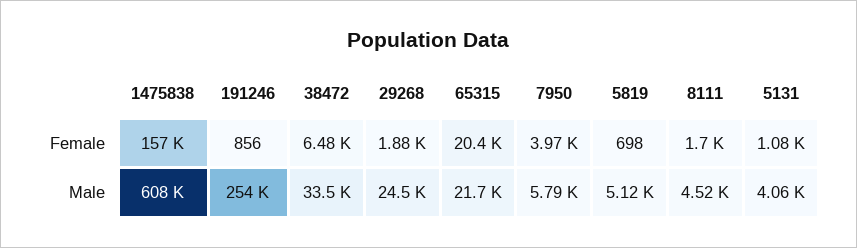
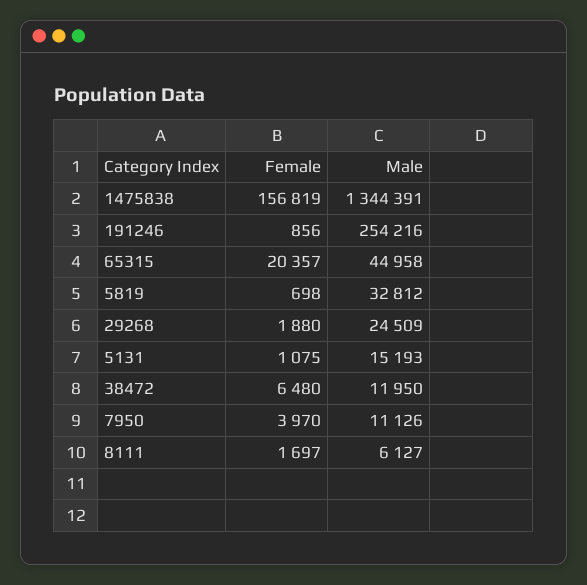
1475838, Male: 608000 -> 1344391
38472, Male: 33500 -> 11950
65315, Male: 21700 -> 44958
7950, Male: 5790 -> 11126
5819, Male: 5120 -> 32812
8111, Male: 4520 -> 6127
5131, Male: 4060 -> 15193

